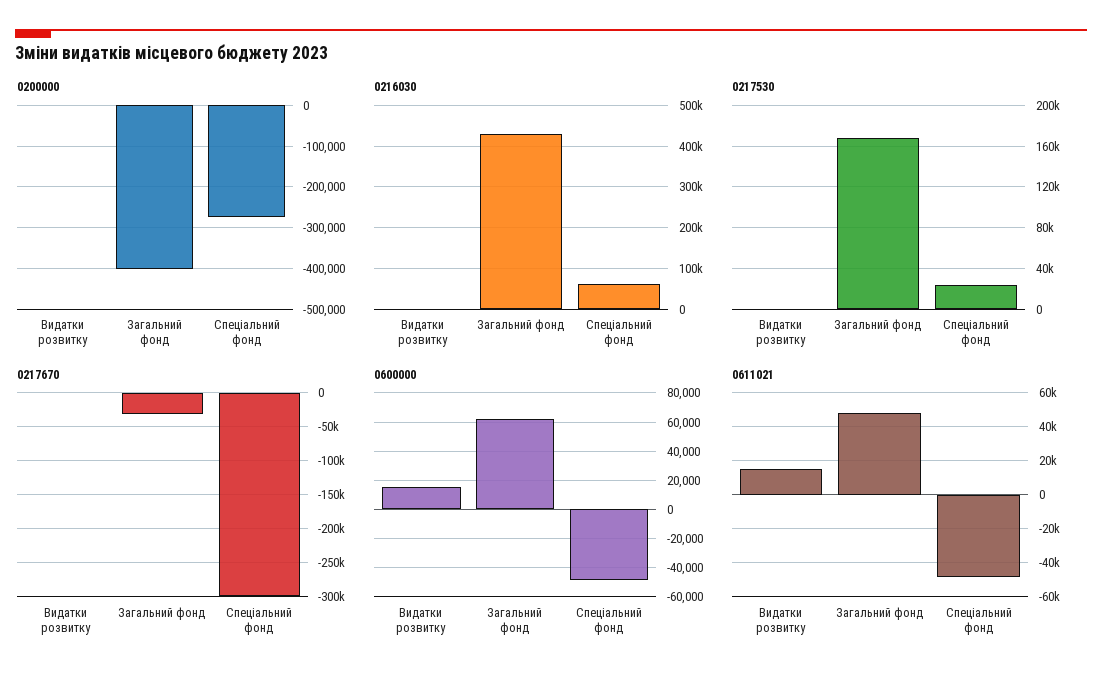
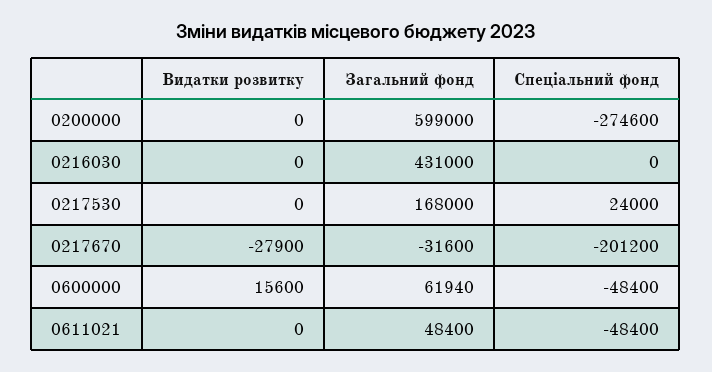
0200000, Загальний фонд: -400000 -> 599000
0216030, Спеціальний фонд: 60000 -> 0
0217670, Видатки розвитку: 0 -> -27900
0217670, Спеціальний фонд: -300000 -> -201200
0611021, Видатки розвитку: 15000 -> 0

